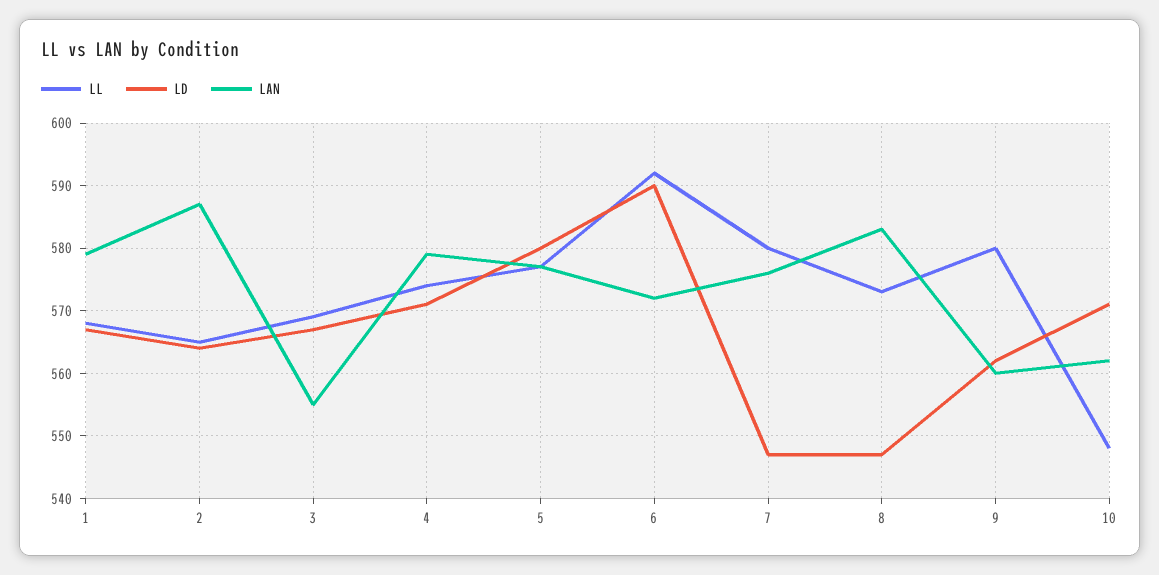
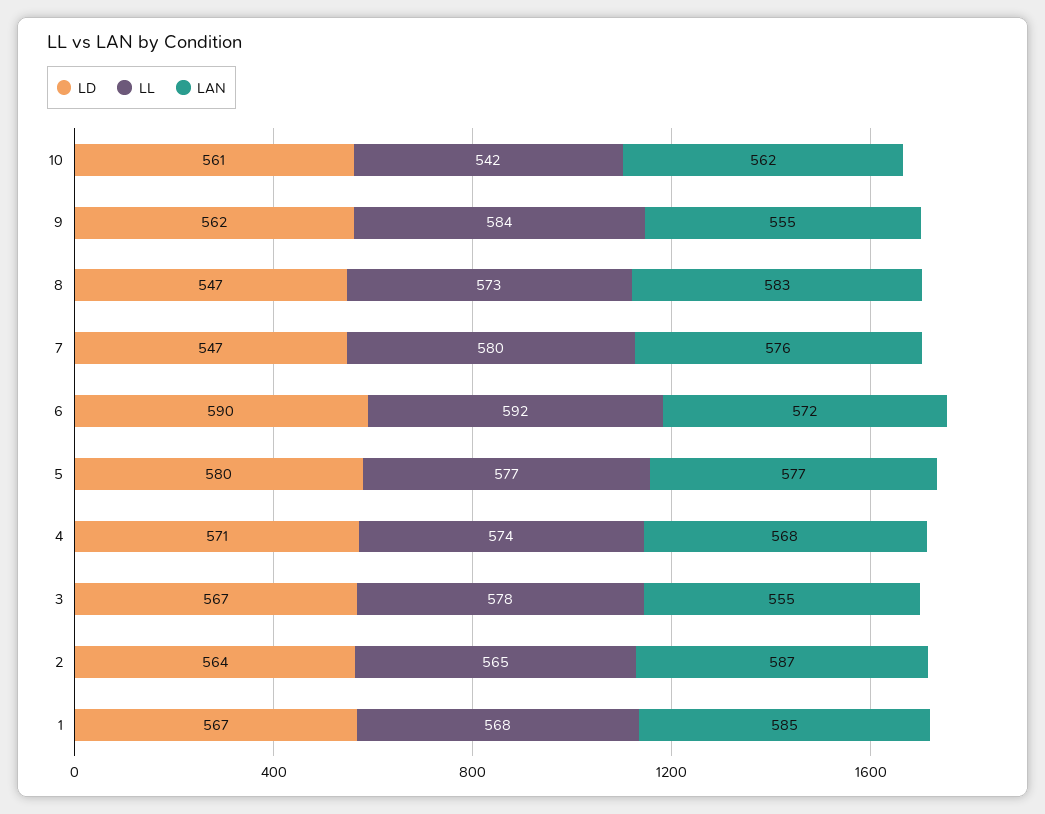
LAN, 1: 579 -> 585
LL, 3: 569 -> 578
LAN, 4: 579 -> 568
LL, 9: 580 -> 584
LAN, 9: 560 -> 555
LL, 10: 548 -> 542
LD, 10: 571 -> 561

